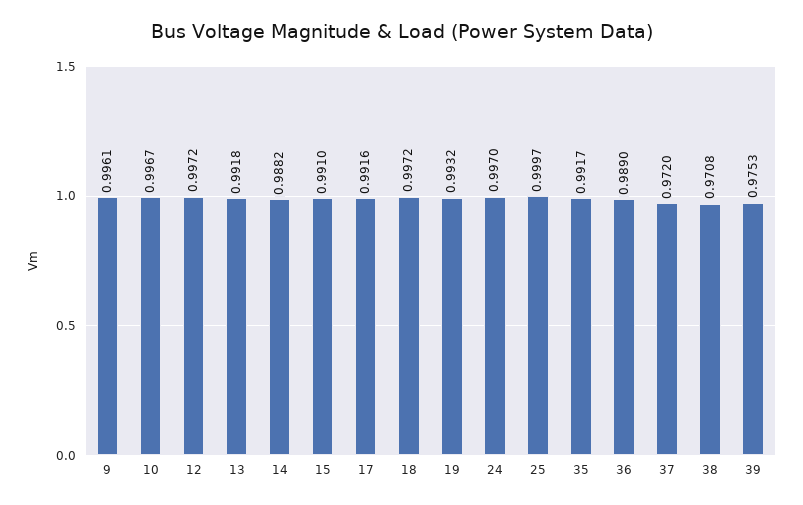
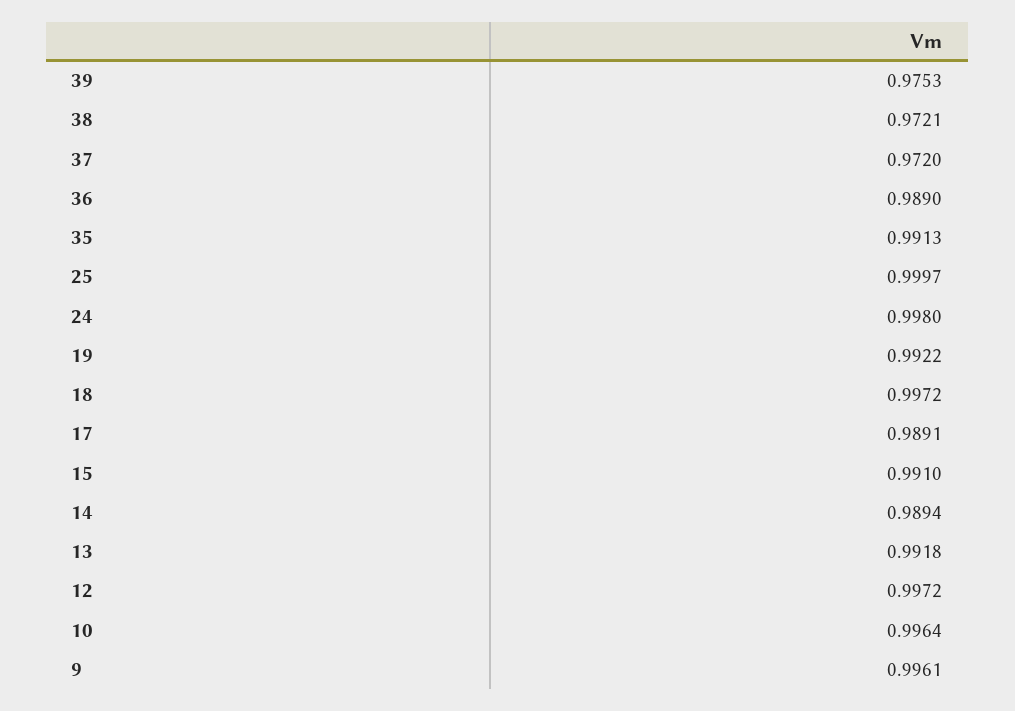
10: 0.9967 -> 0.9964
14: 0.9882 -> 0.9894
17: 0.9916 -> 0.9891
19: 0.9932 -> 0.9922
24: 0.997 -> 0.998
35: 0.9917 -> 0.9913
38: 0.9708 -> 0.9721

